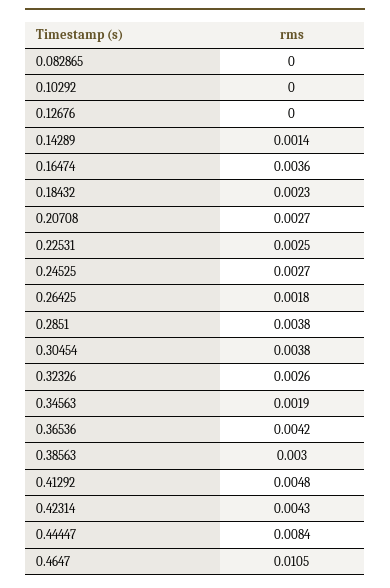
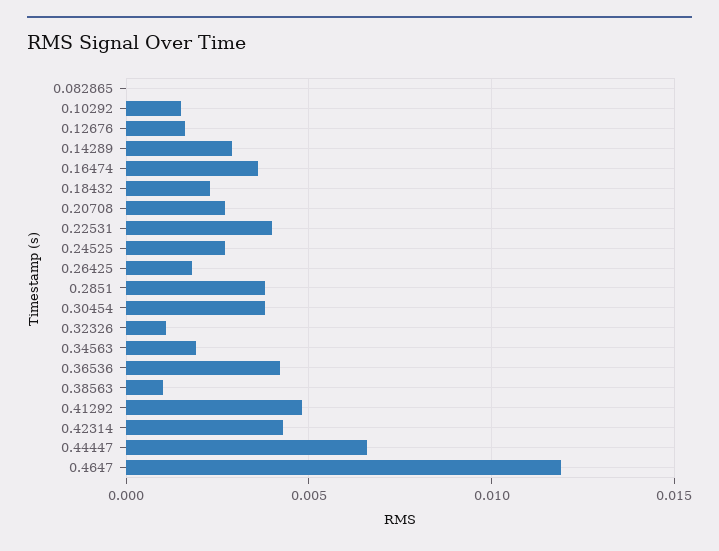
0.10292: 0 -> 0.0015
0.12676: 0 -> 0.0015
0.14289: 0.0014 -> 0.003
0.22531: 0.0025 -> 0.004
0.32326: 0.0026 -> 0.001
0.38563: 0.003 -> 0.001
0.44447: 0.0084 -> 0.0065
0.4647: 0.0105 -> 0.012

